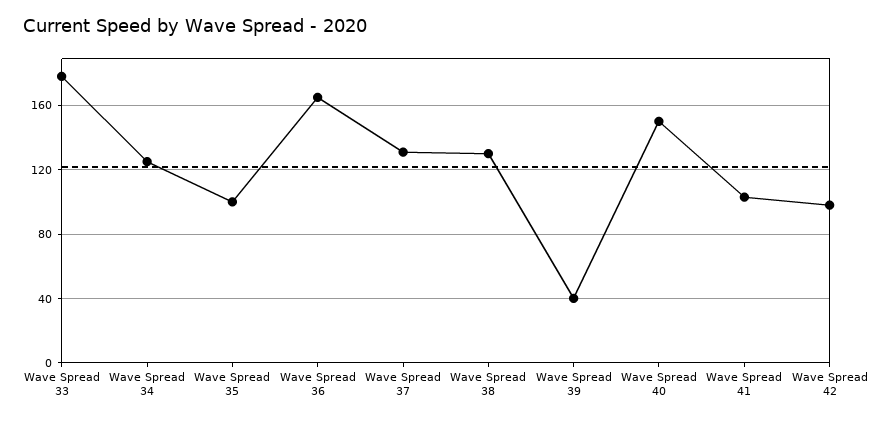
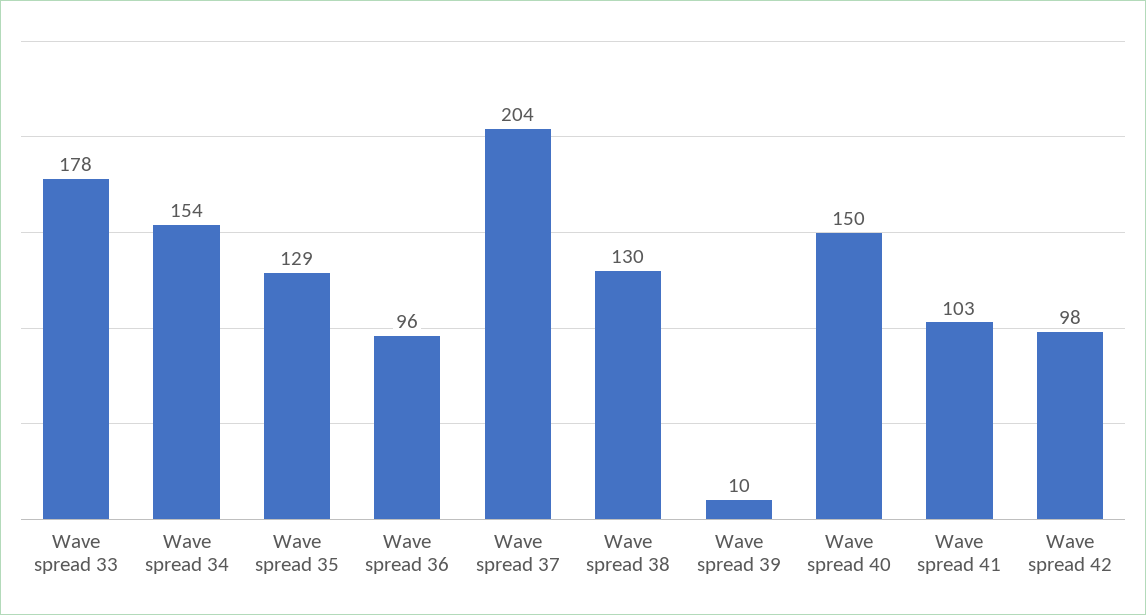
Wave Spread 34: 125 -> 154
Wave Spread 35: 100 -> 129
Wave Spread 36: 165 -> 96
Wave Spread 37: 130 -> 204
Wave Spread 39: 40 -> 10

